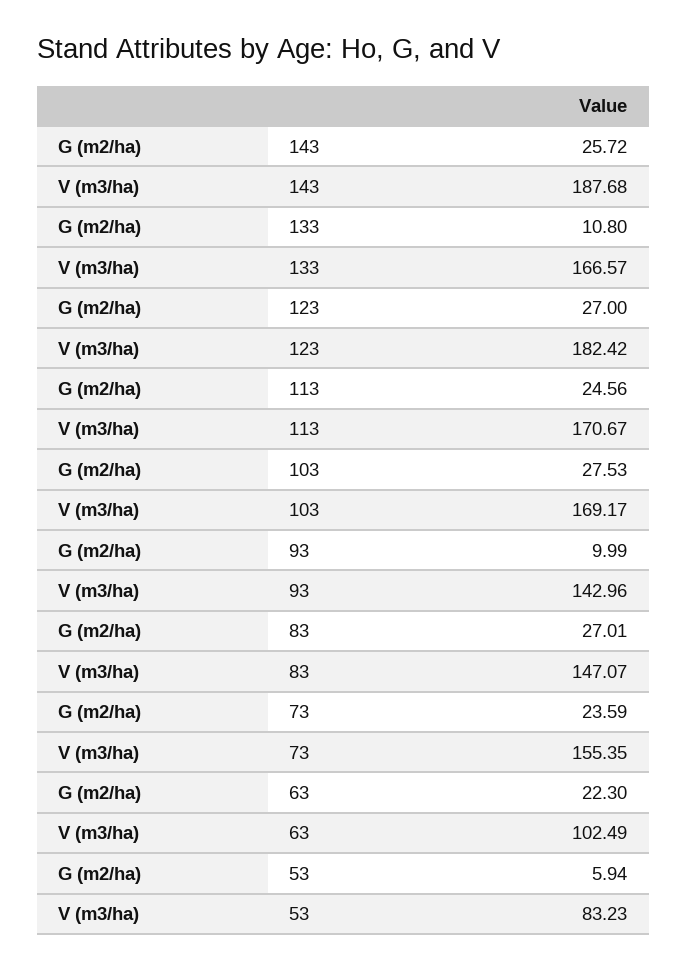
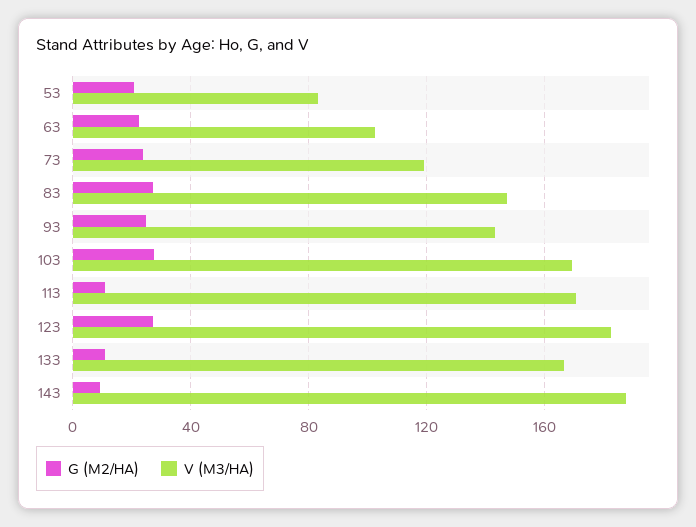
G (m2/ha), 143: 25.72 -> 10
G (m2/ha), 113: 24.56 -> 10
G (m2/ha), 93: 9.99 -> 25
V (m3/ha), 73: 155.35 -> 120
G (m2/ha), 53: 5.94 -> 20

